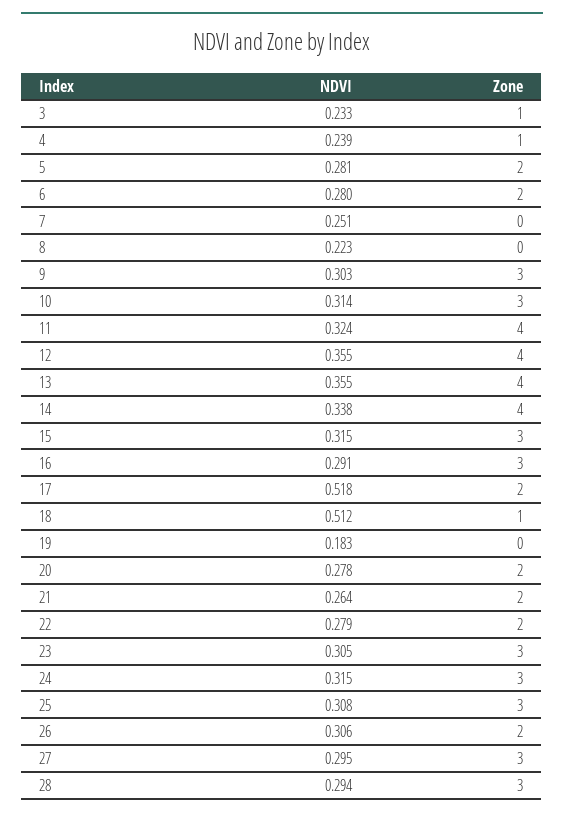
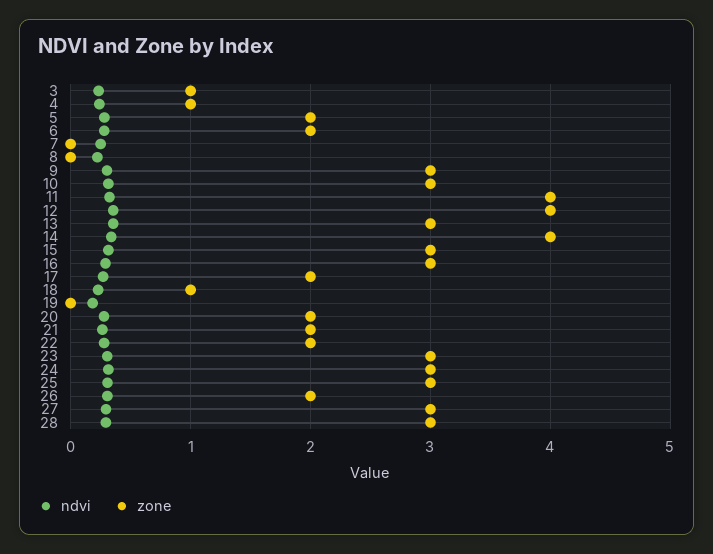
Zone, 13: 4 -> 3
NDVI, 17: 0.518 -> 0.3
NDVI, 18: 0.512 -> 0.2

